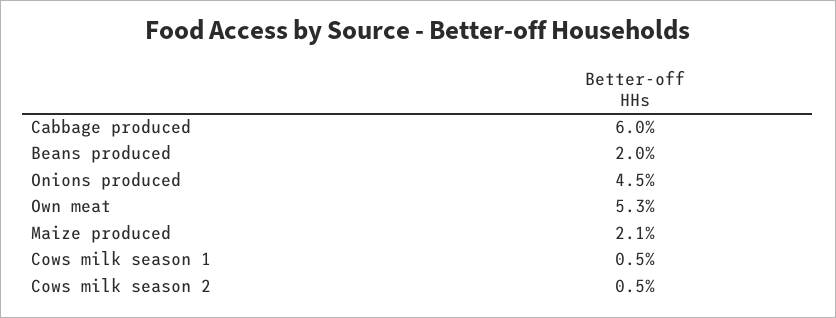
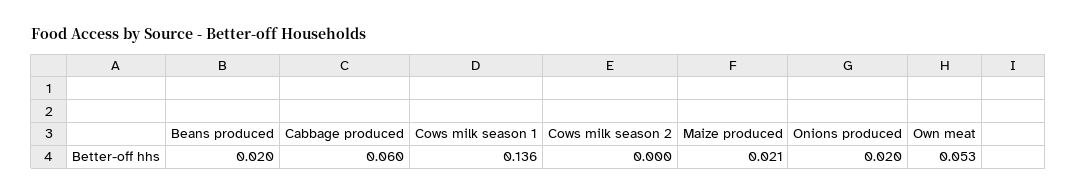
Onions produced: 0.045 -> 0.02
Cows milk season 1: 0.005 -> 0.136
Cows milk season 2: 0.005 -> 0

